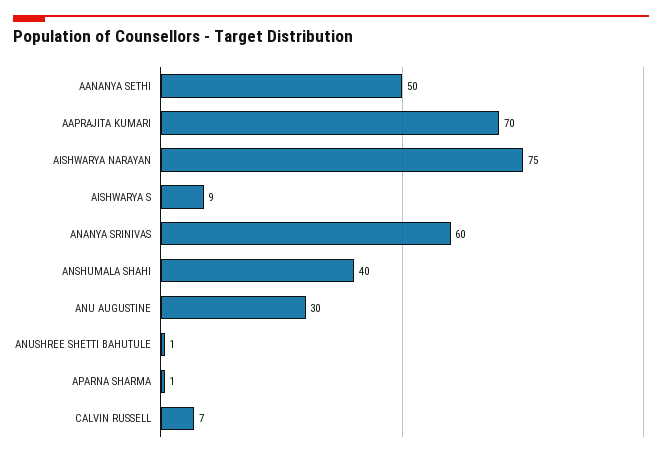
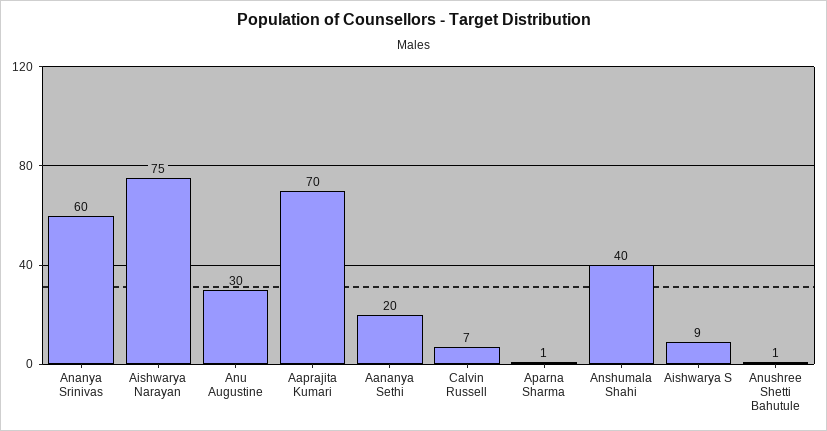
AANANYA SETHI: 50 -> 20

